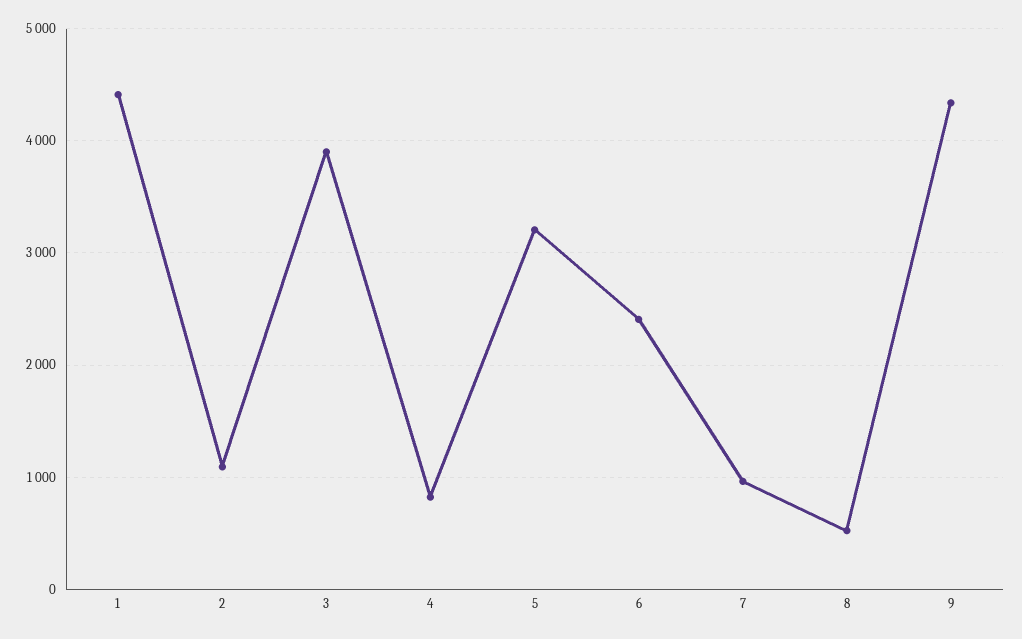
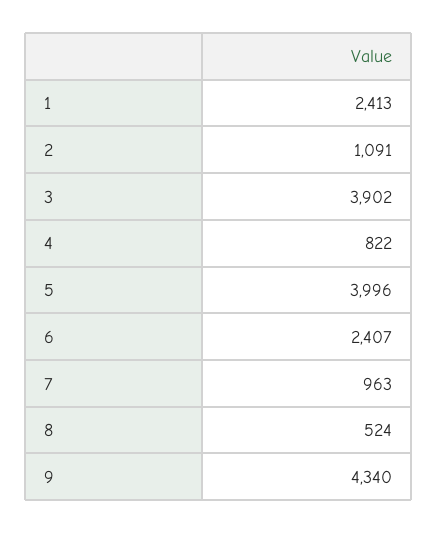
1: 4400 -> 2413
5: 3200 -> 3996

